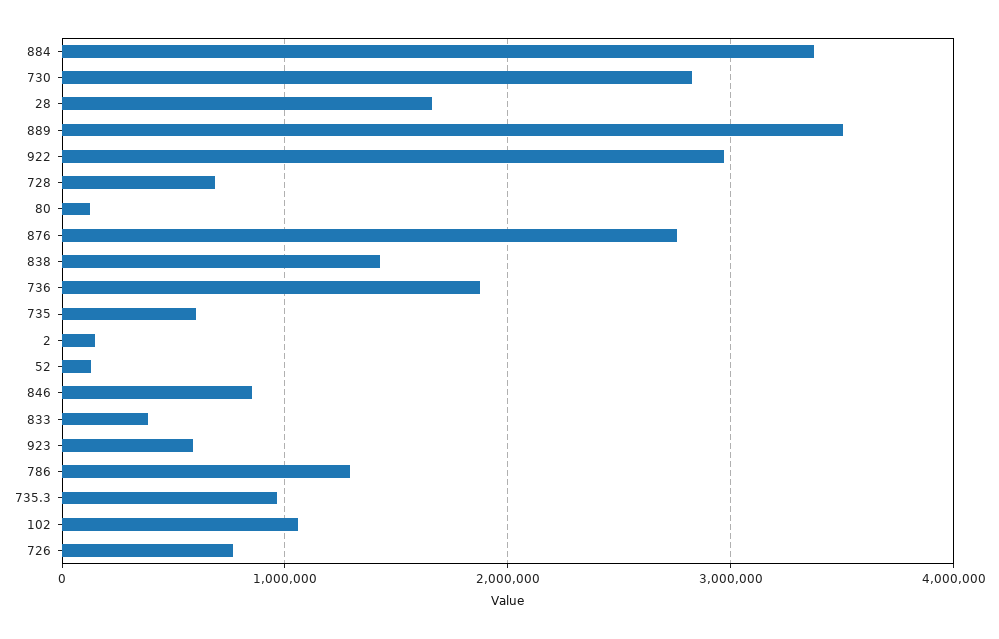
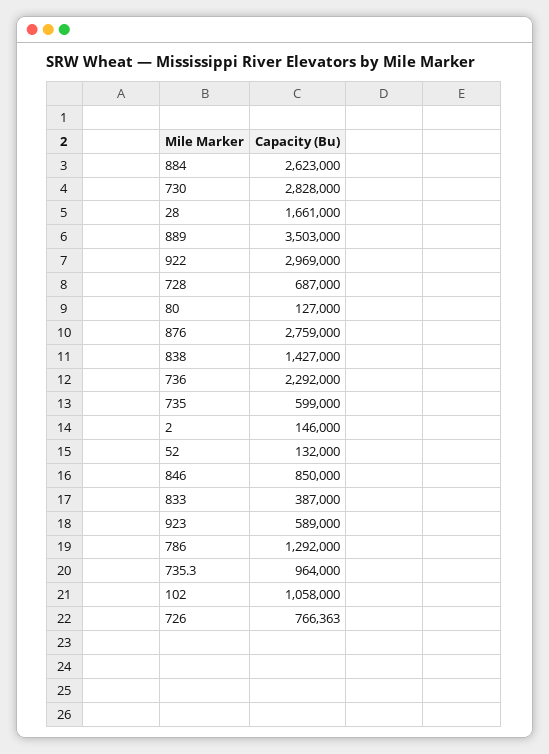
884: 3400000 -> 2623000
736: 1900000 -> 2292000

